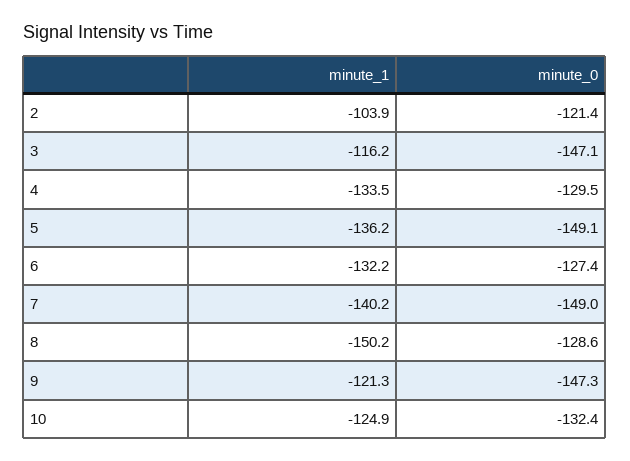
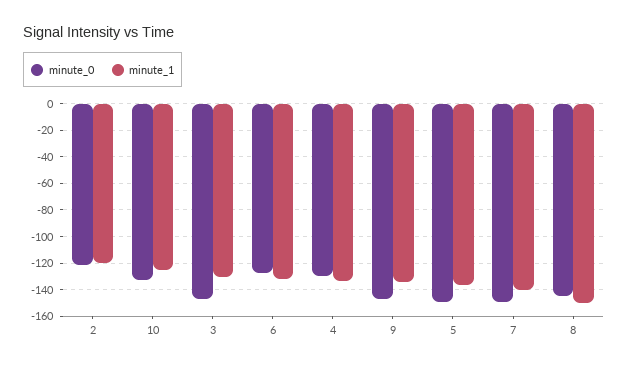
minute_1, 2: -103.9 -> -120
minute_1, 3: -116.2 -> -130
minute_0, 8: -128.6 -> -145
minute_1, 9: -121.3 -> -135

